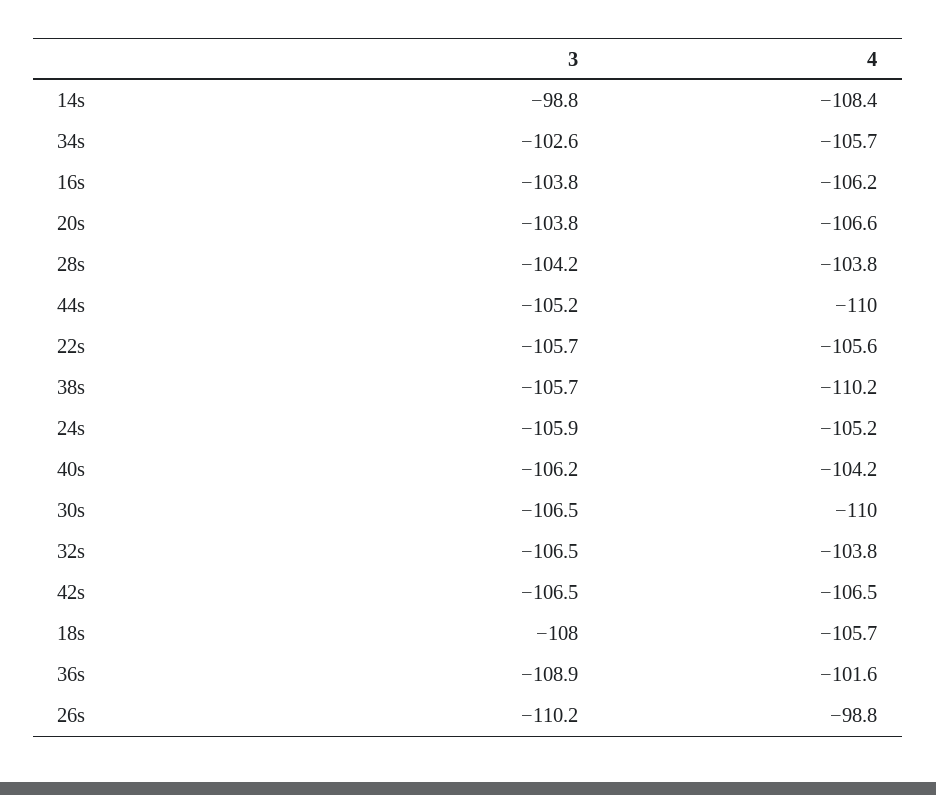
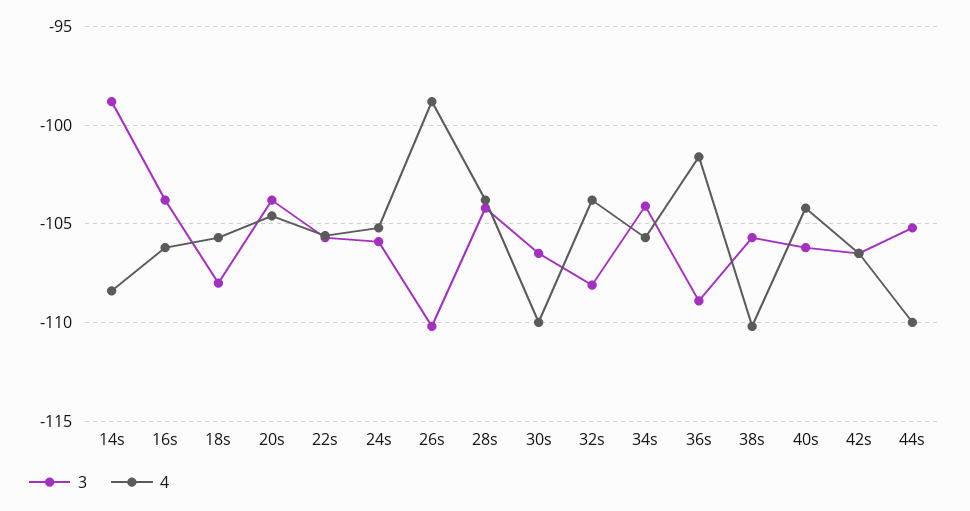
3, 34s: -102.6 -> -104
4, 20s: -106.6 -> -104.5
3, 32s: -106.5 -> -108

